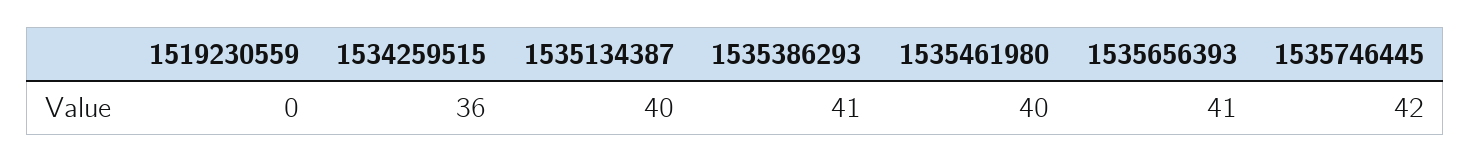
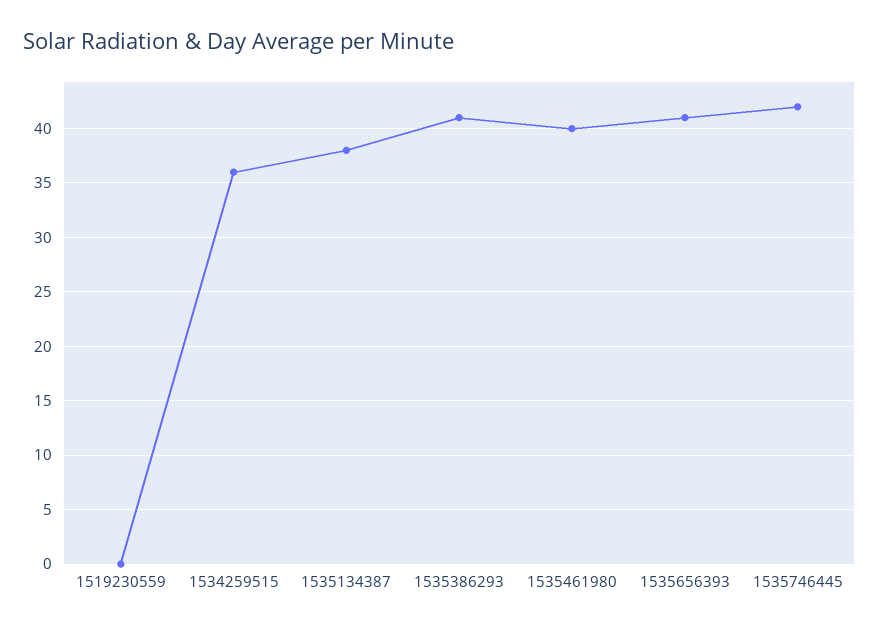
1535134387: 40 -> 38

